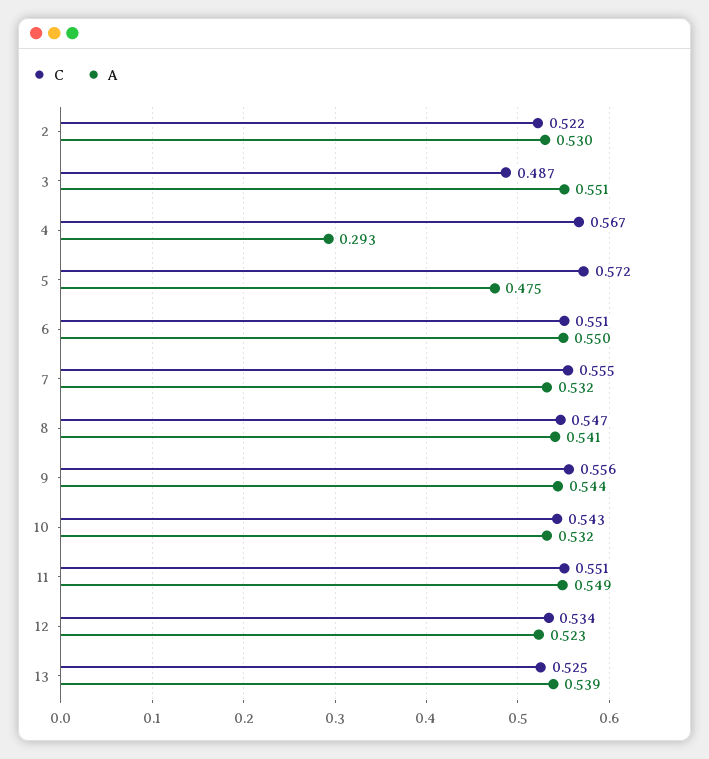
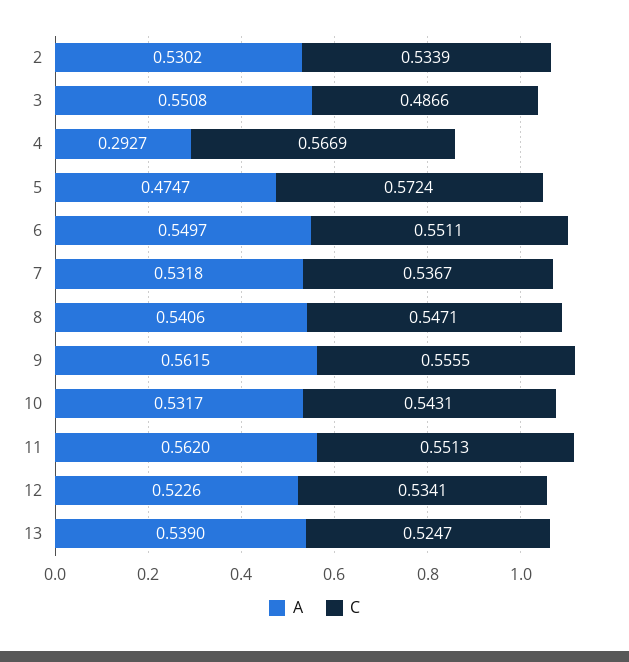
C, 2: 0.522 -> 0.5339
C, 7: 0.555 -> 0.5367
A, 9: 0.544 -> 0.5615
A, 11: 0.549 -> 0.562

